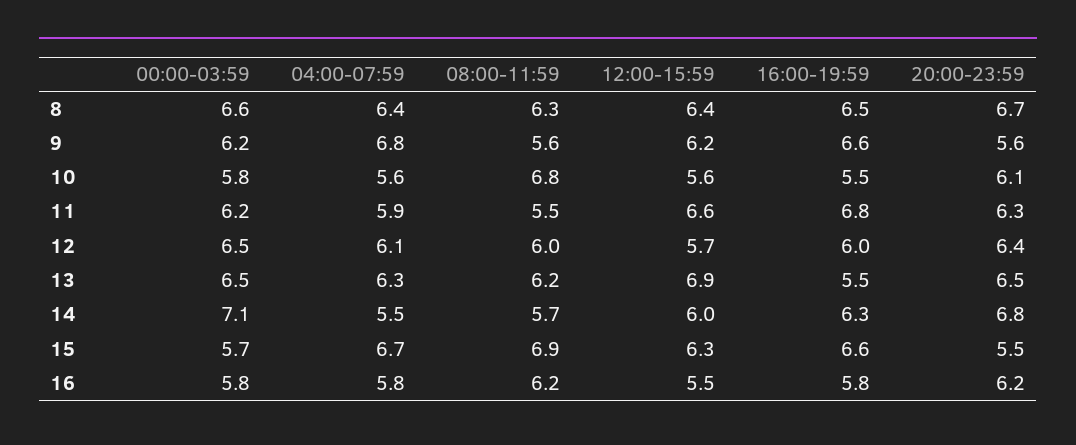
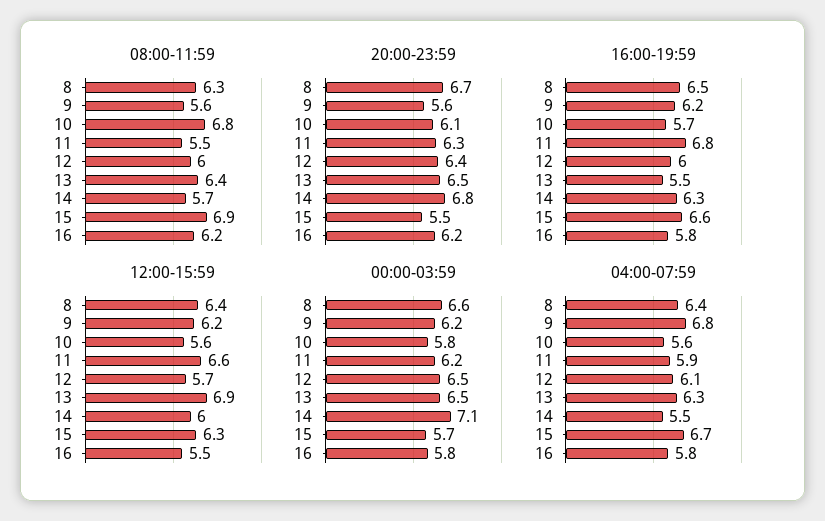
16:00-19:59, 9: 6.6 -> 6.2
16:00-19:59, 10: 5.5 -> 5.7
08:00-11:59, 13: 6.2 -> 6.4

